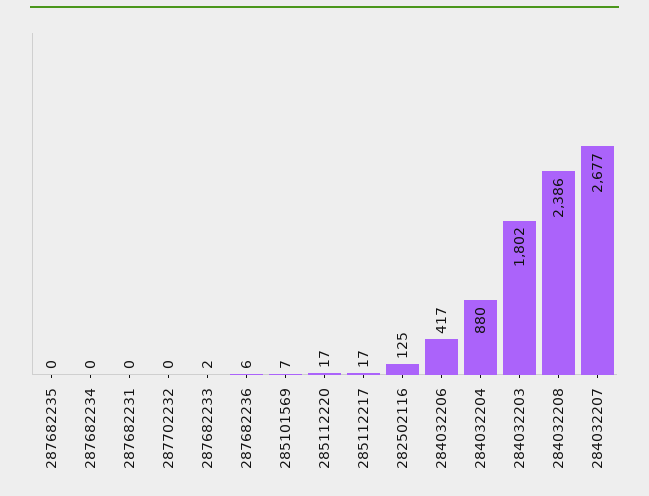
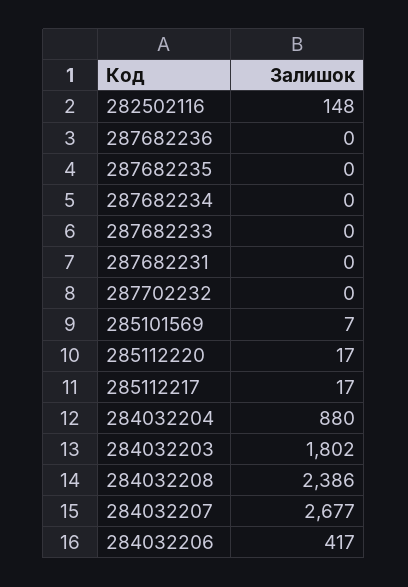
287682233: 2 -> 0
287682236: 6 -> 0
282502116: 125 -> 148

